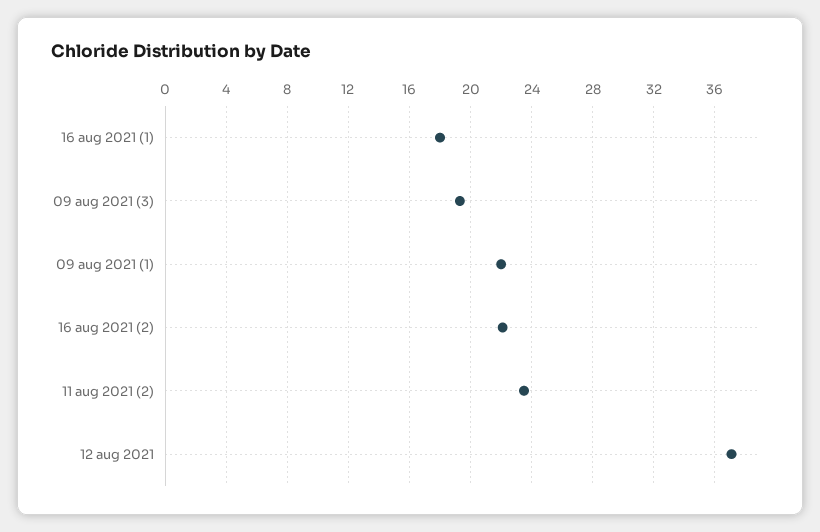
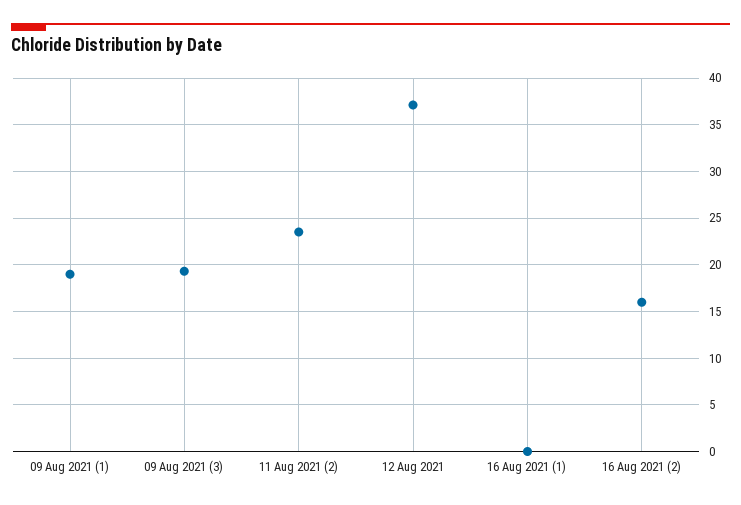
16 aug 2021 (1): 18 -> 0
09 aug 2021 (1): 22 -> 19
16 aug 2021 (2): 22 -> 16

